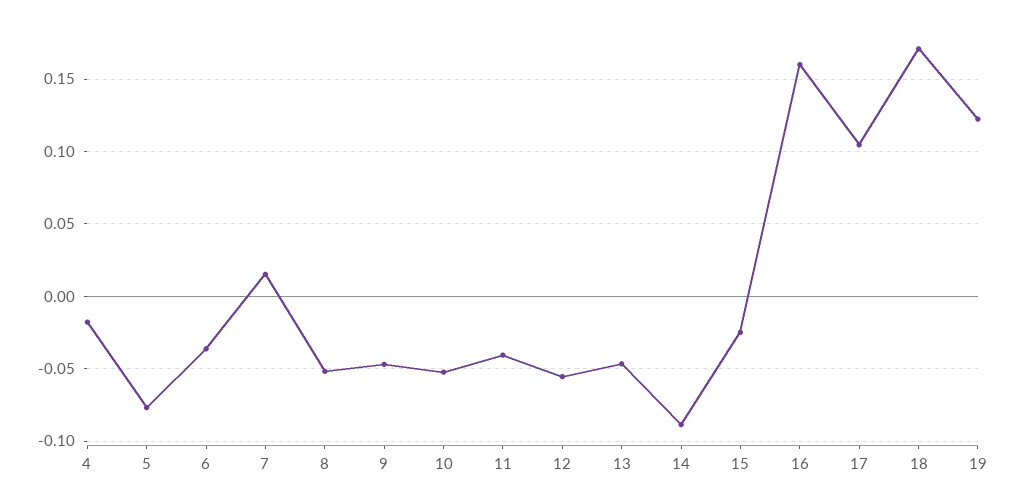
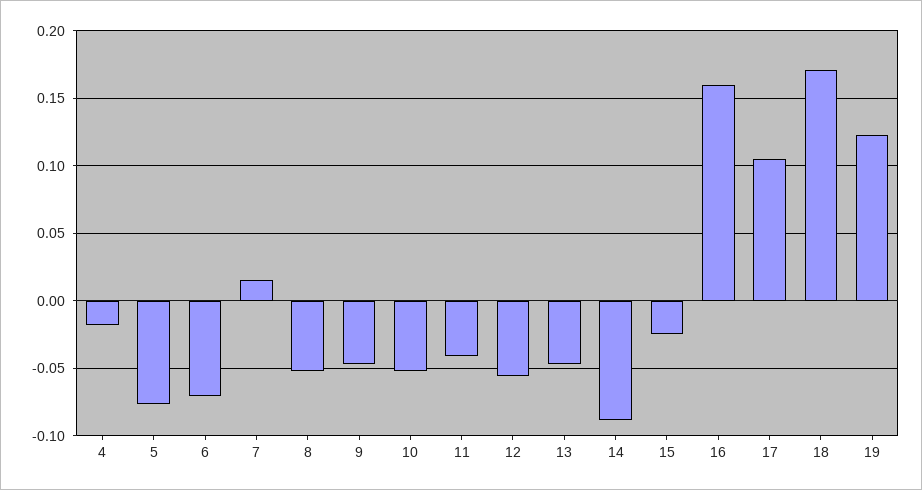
6: -0.035 -> -0.07

